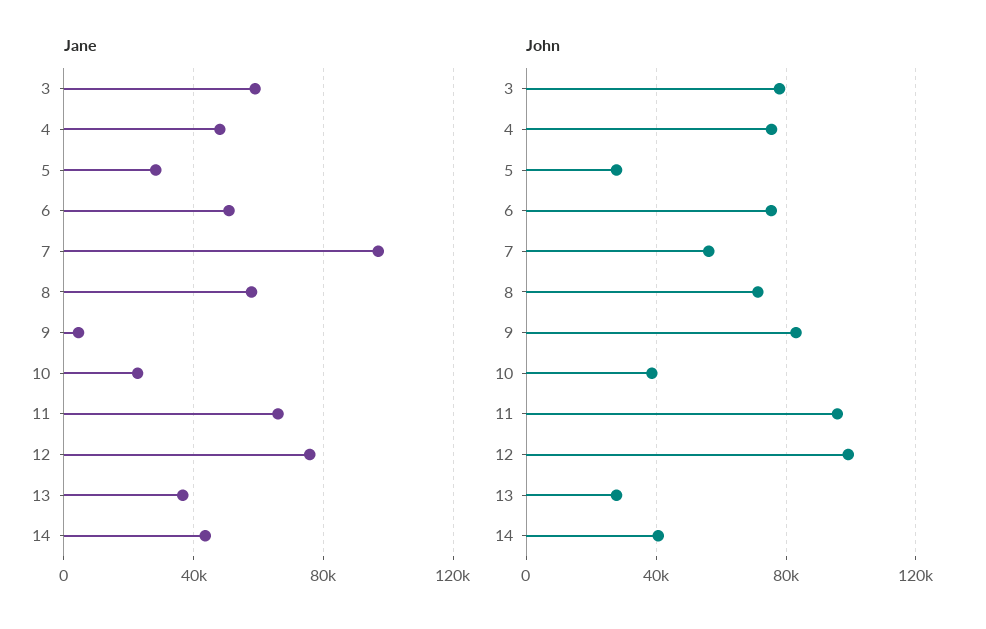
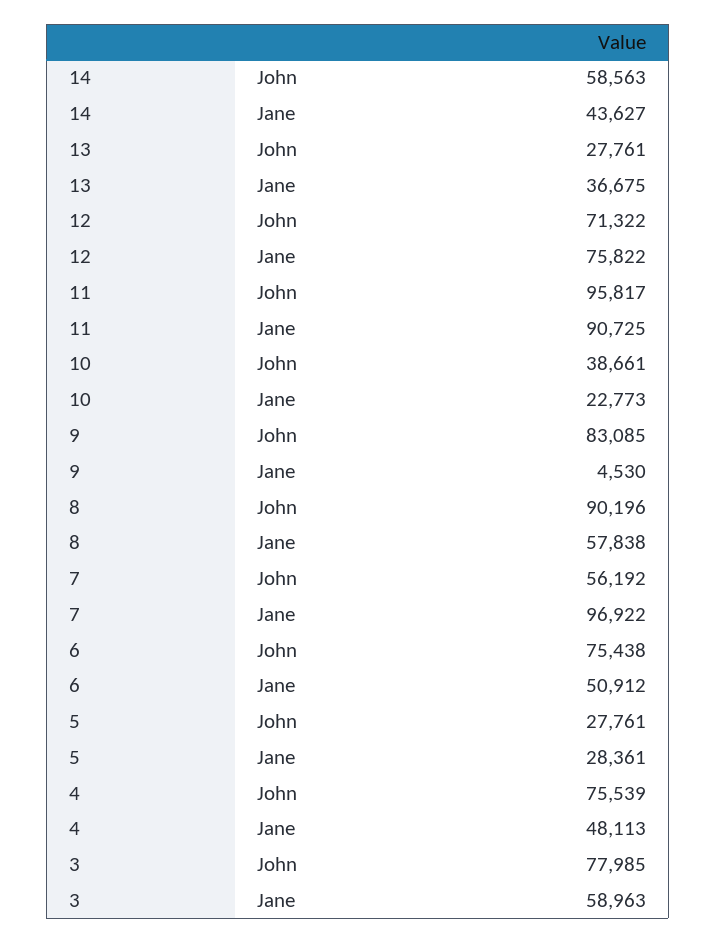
Jane, 11: 65000 -> 90725
John, 8: 70000 -> 90196
John, 12: 100000 -> 71322
John, 14: 40000 -> 58563

